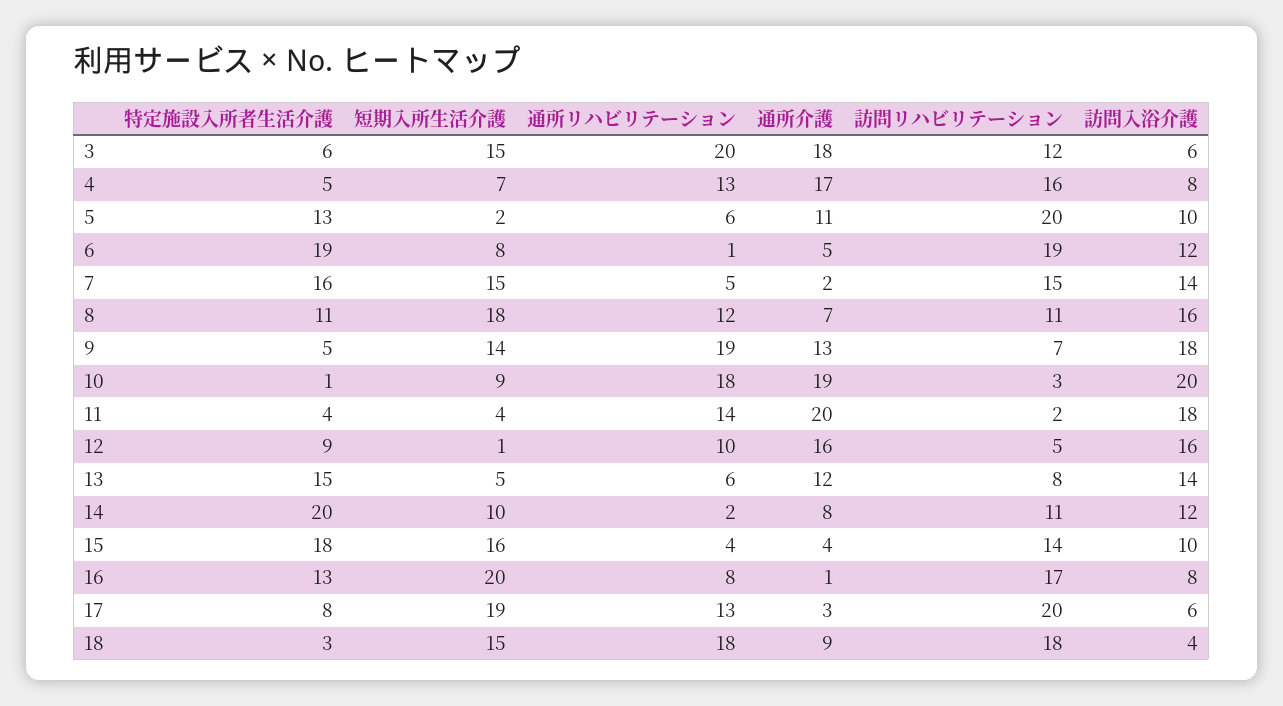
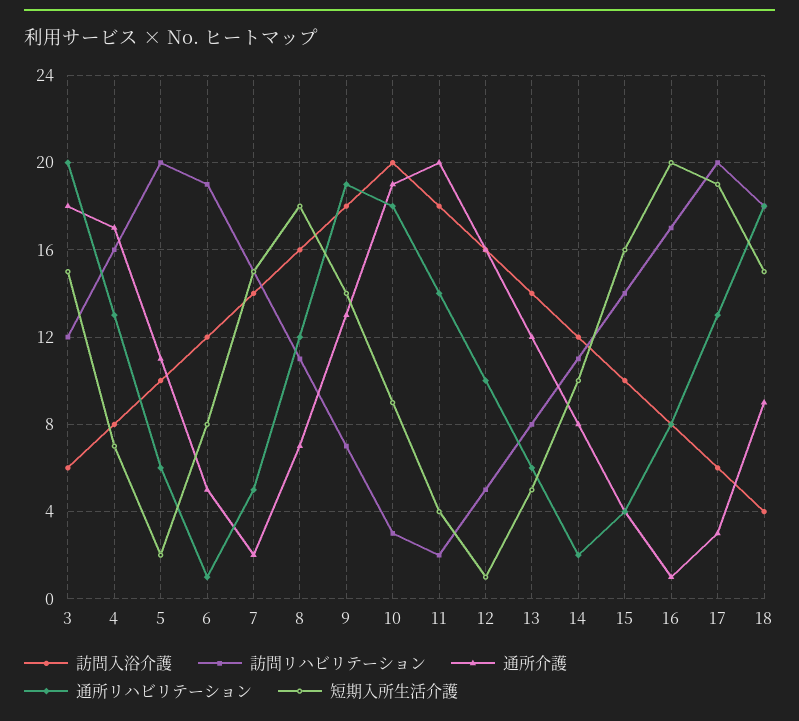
特定施設入所者生活介護, 3: 6 -> none
特定施設入所者生活介護, 4: 5 -> none
特定施設入所者生活介護, 5: 13 -> none
特定施設入所者生活介護, 6: 19 -> none
特定施設入所者生活介護, 7: 16 -> none
特定施設入所者生活介護, 8: 11 -> none
特定施設入所者生活介護, 9: 5 -> none
特定施設入所者生活介護, 10: 1 -> none
特定施設入所者生活介護, 11: 4 -> none
特定施設入所者生活介護, 12: 9 -> none
特定施設入所者生活介護, 13: 15 -> none
特定施設入所者生活介護, 14: 20 -> none
特定施設入所者生活介護, 15: 18 -> none
特定施設入所者生活介護, 16: 13 -> none
特定施設入所者生活介護, 17: 8 -> none
特定施設入所者生活介護, 18: 3 -> none

